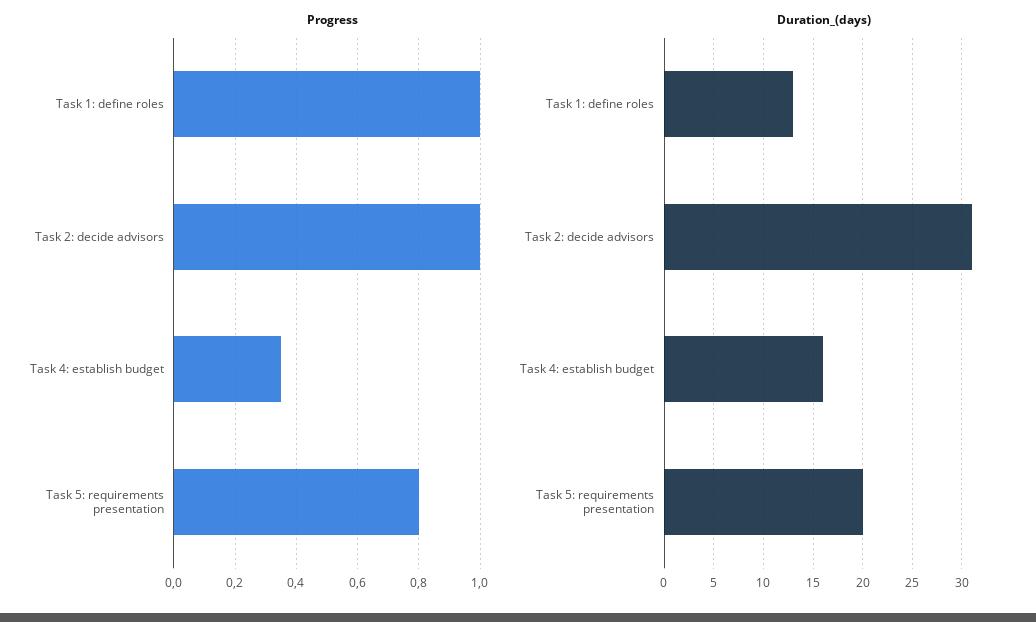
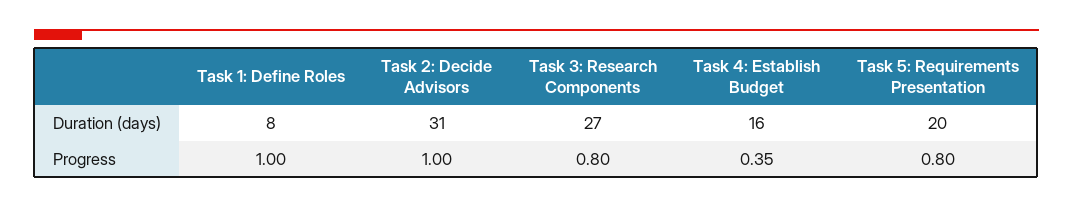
Duration_(days), Task 1: define roles: 13 -> 8
Duration_(days), Task 3: Research Components: none -> 27
Progress, Task 3: Research Components: none -> 0.8

